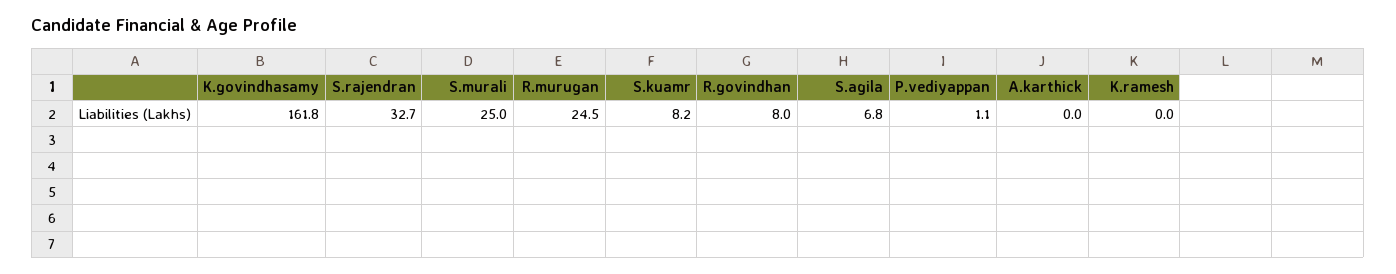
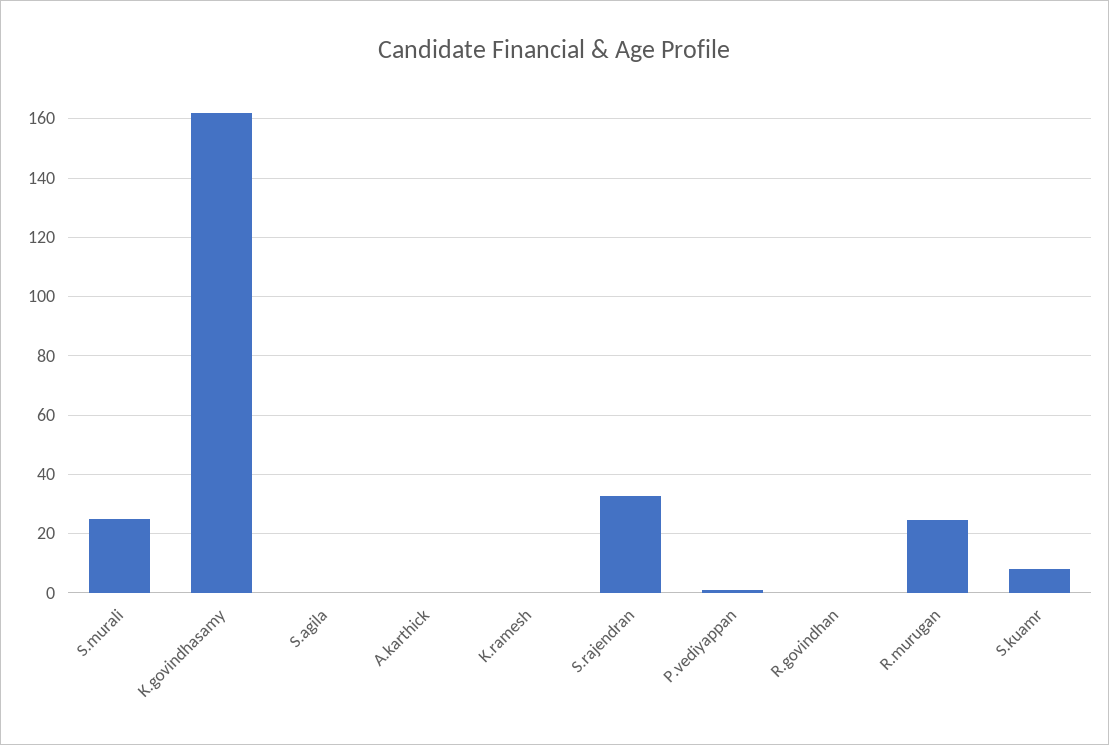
R.govindhan: 8 -> 0
S.agila: 6.8 -> 0

